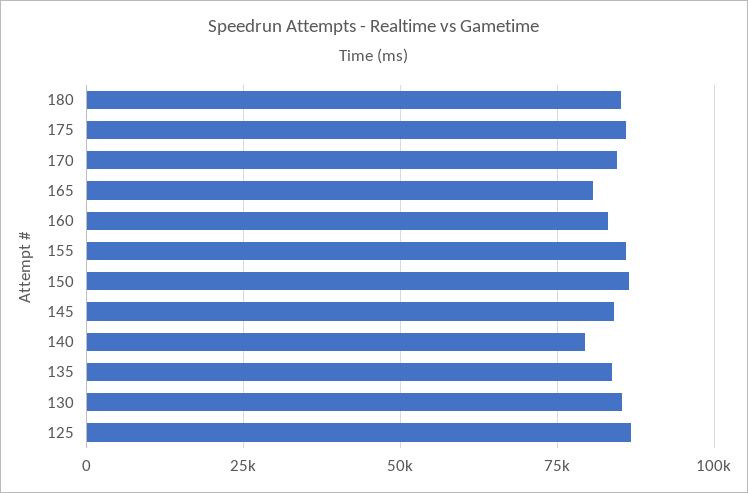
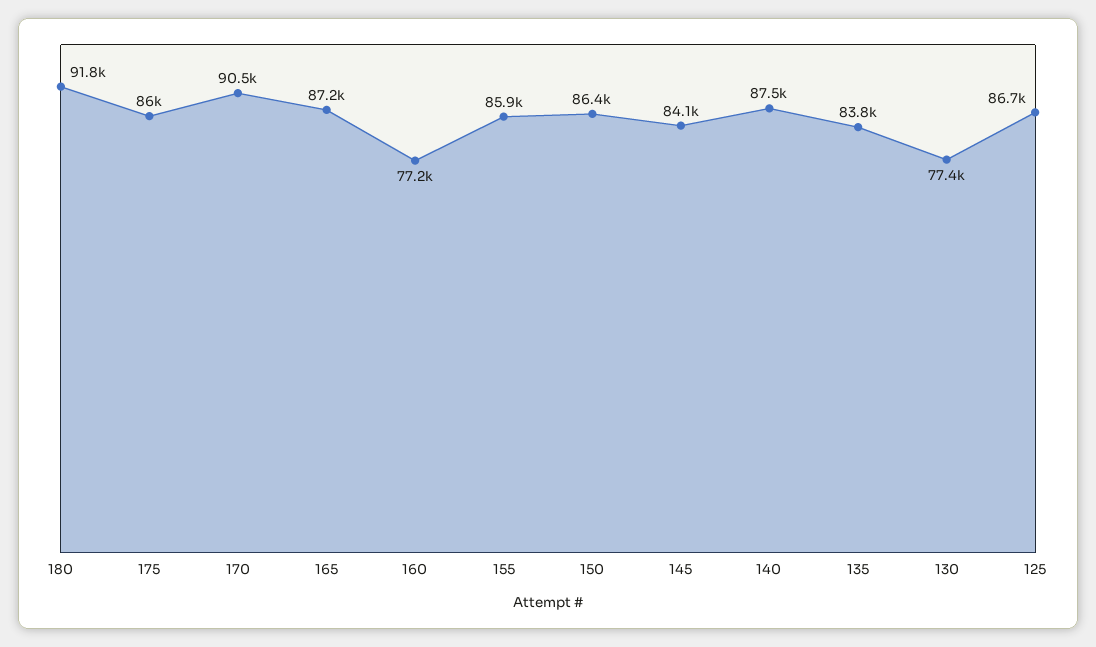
180: 85000 -> 91800
170: 85000 -> 90500
165: 80000 -> 87200
160: 82500 -> 77200
140: 80000 -> 87500
130: 85000 -> 77400

